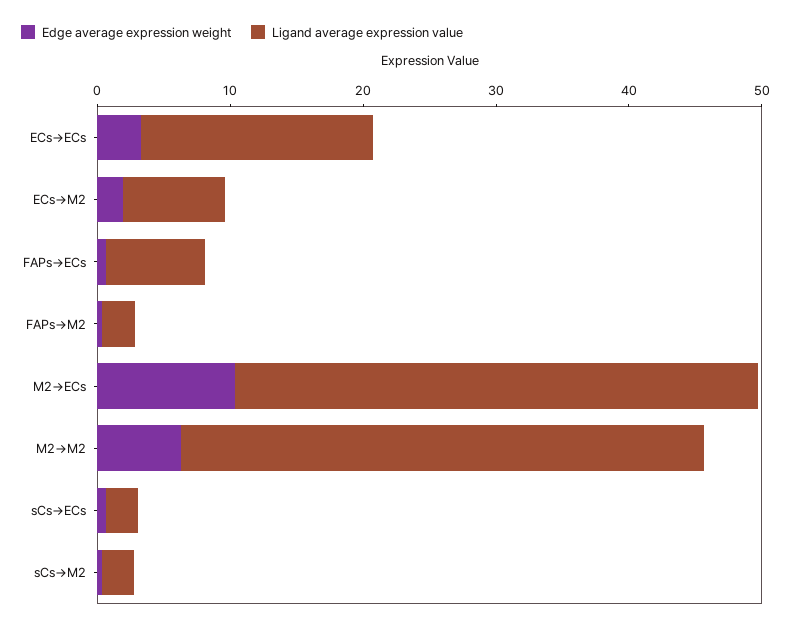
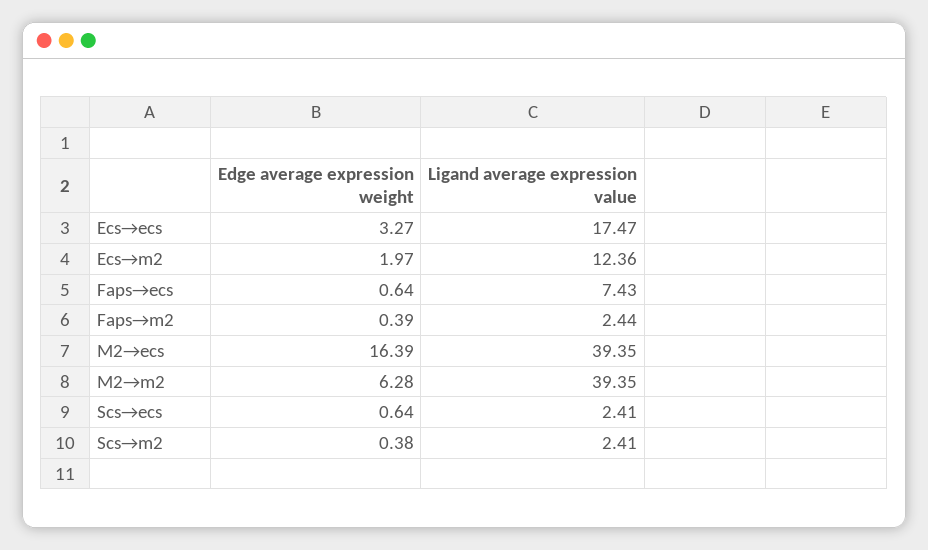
Ligand average expression value, ECs→M2: 8 -> 12.36
Edge average expression weight, M2→ECs: 10 -> 16.39

